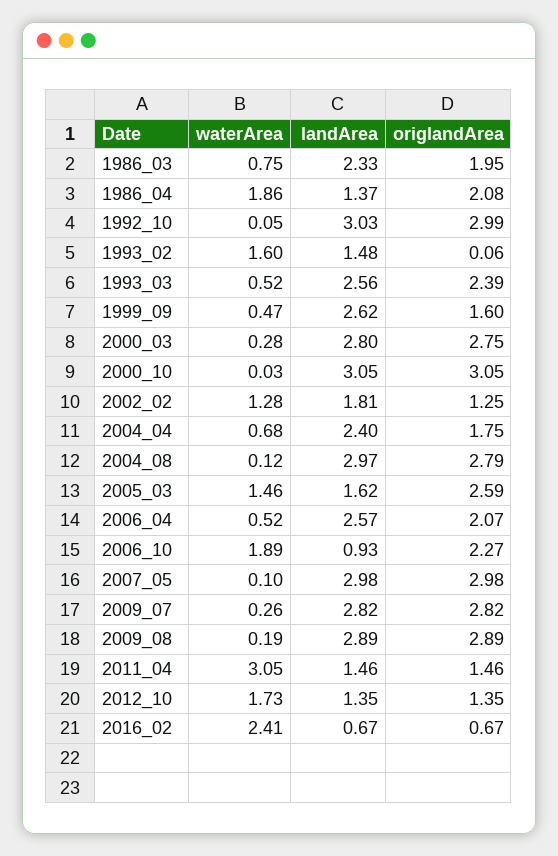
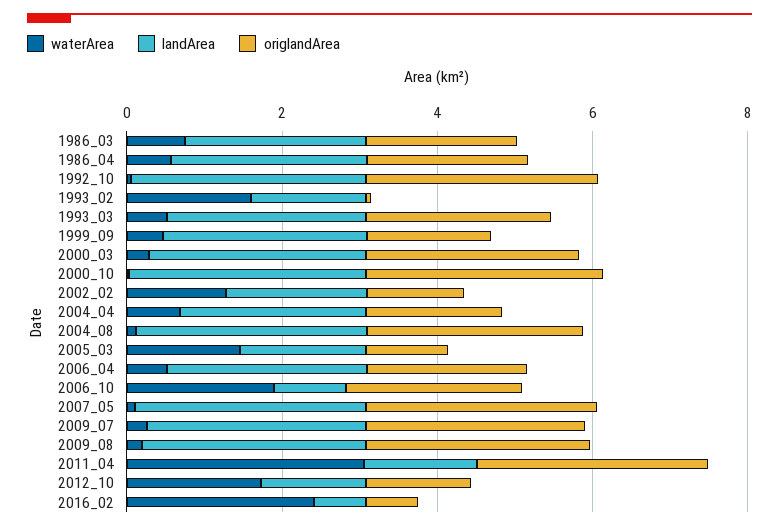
waterArea, 1986_04: 1.86 -> 0.5
landArea, 1986_04: 1.37 -> 2.5
origlandArea, 2005_03: 2.59 -> 1
origlandArea, 2011_04: 1.46 -> 3

